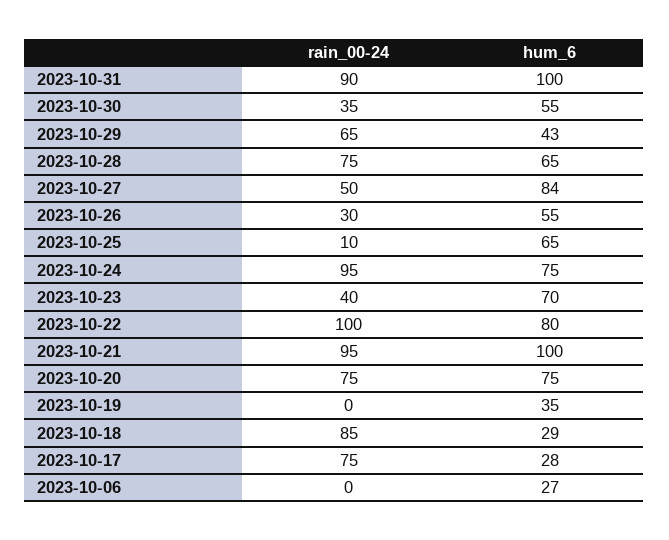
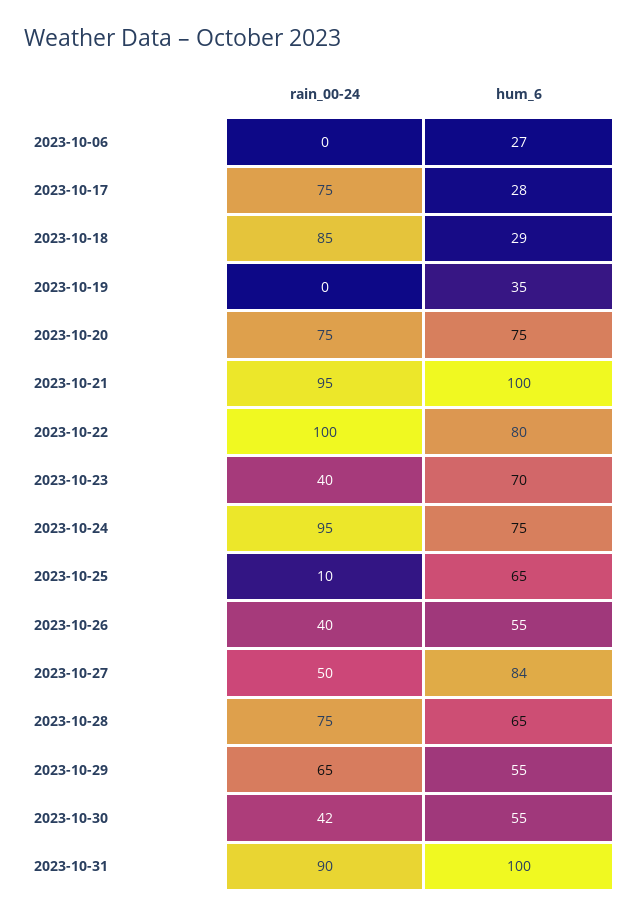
rain_00-24, 2023-10-30: 35 -> 42
hum_6, 2023-10-29: 43 -> 55
rain_00-24, 2023-10-26: 30 -> 40

